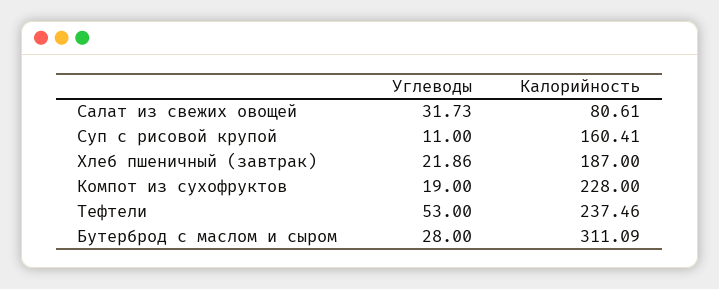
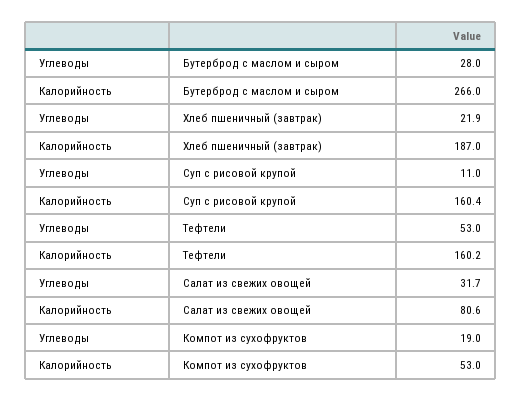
Калорийность, Компот из сухофруктов: 228 -> 53
Калорийность, Тефтели: 237.46 -> 160.2
Калорийность, Бутерброд с маслом и сыром: 311.09 -> 266

